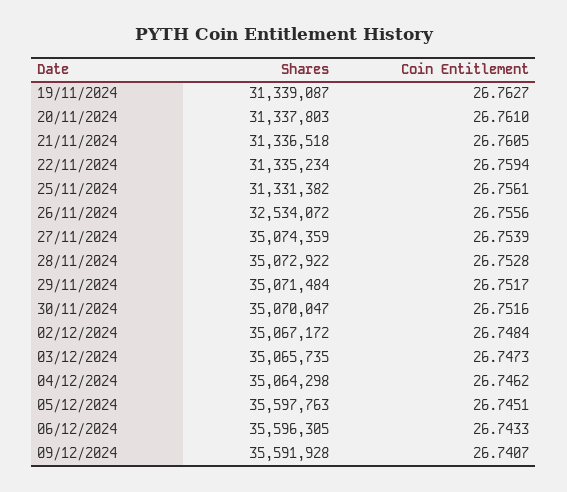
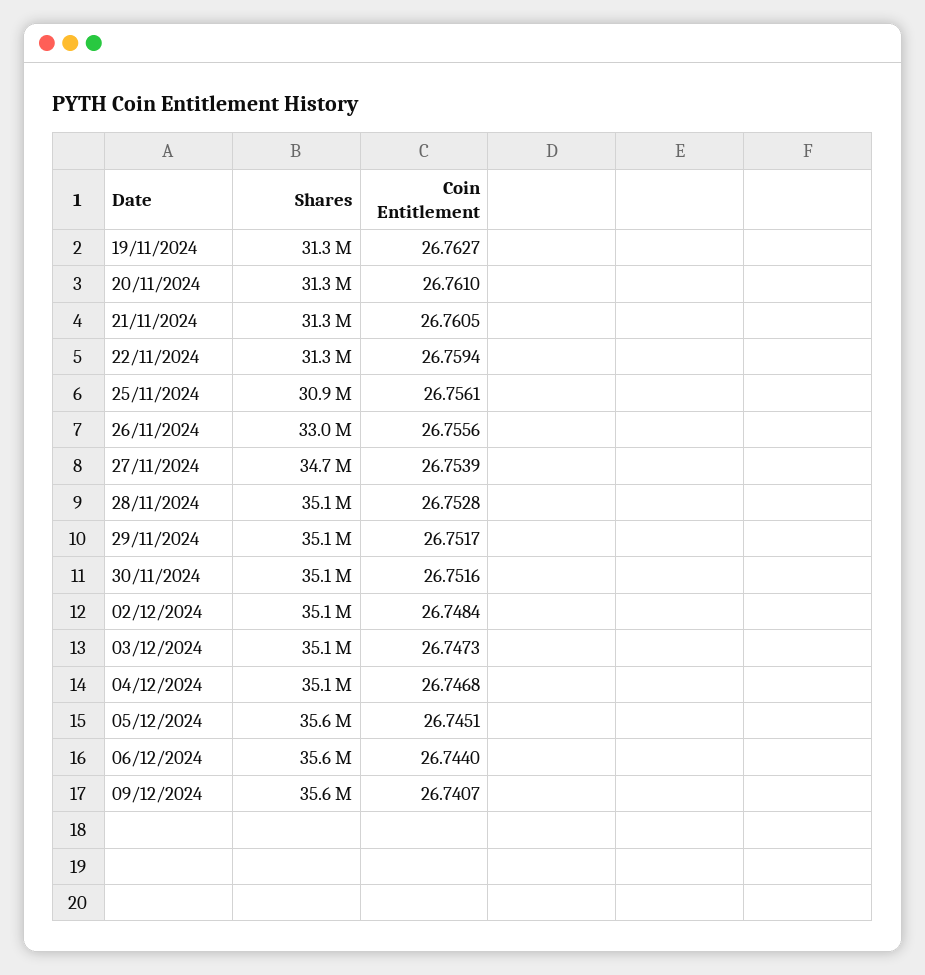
Shares, 25/11/2024: 31331382 -> 30900000
Shares, 26/11/2024: 32534072 -> 33000000
Shares, 27/11/2024: 35074359 -> 34700000
Coin Entitlement, 04/12/2024: 26.7462 -> 26.7468
Coin Entitlement, 06/12/2024: 26.7433 -> 26.744

